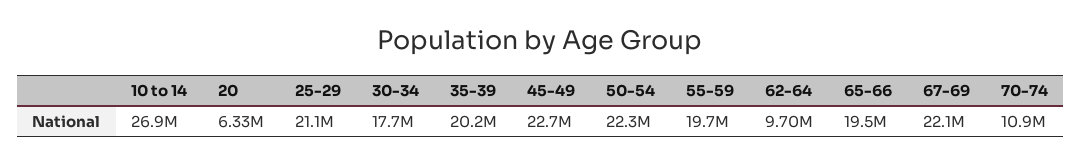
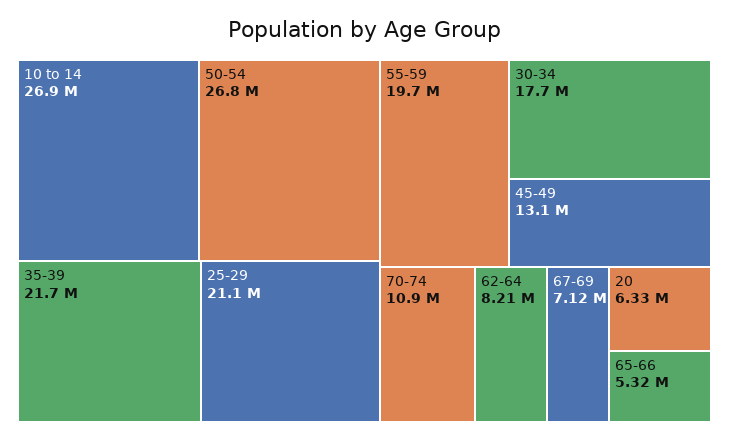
35-39: 20200000 -> 21700000
45-49: 22700000 -> 13100000
50-54: 22300000 -> 26800000
62-64: 9700000 -> 8210000
65-66: 19500000 -> 5320000
67-69: 22100000 -> 7120000

